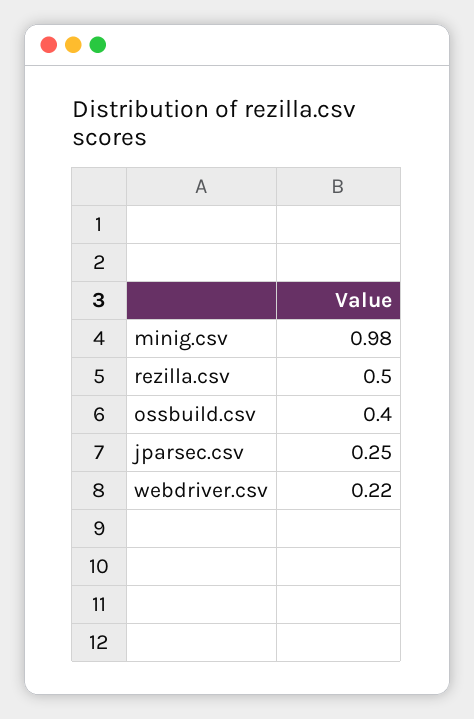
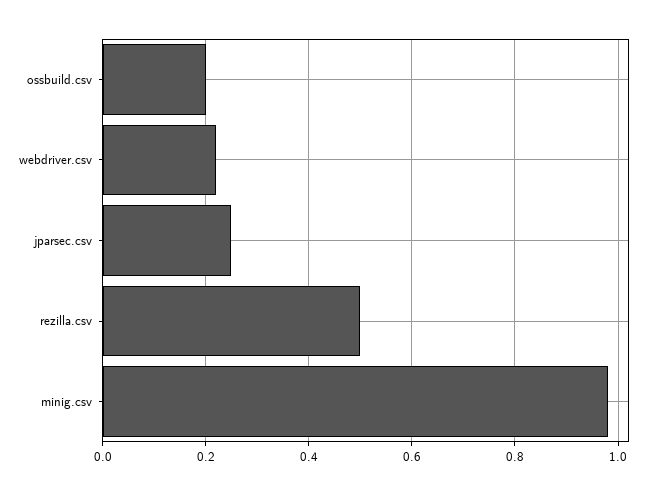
ossbuild.csv: 0.4 -> 0.2

